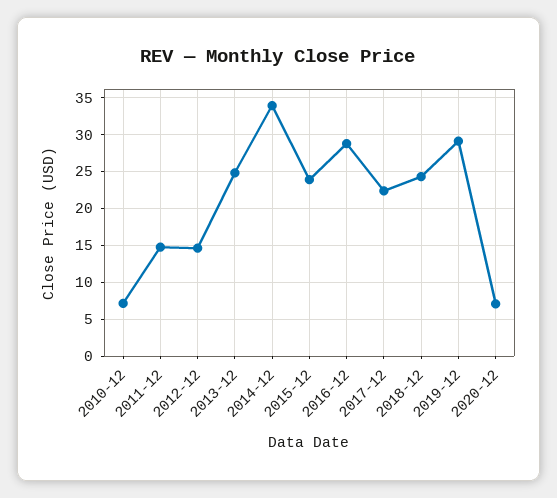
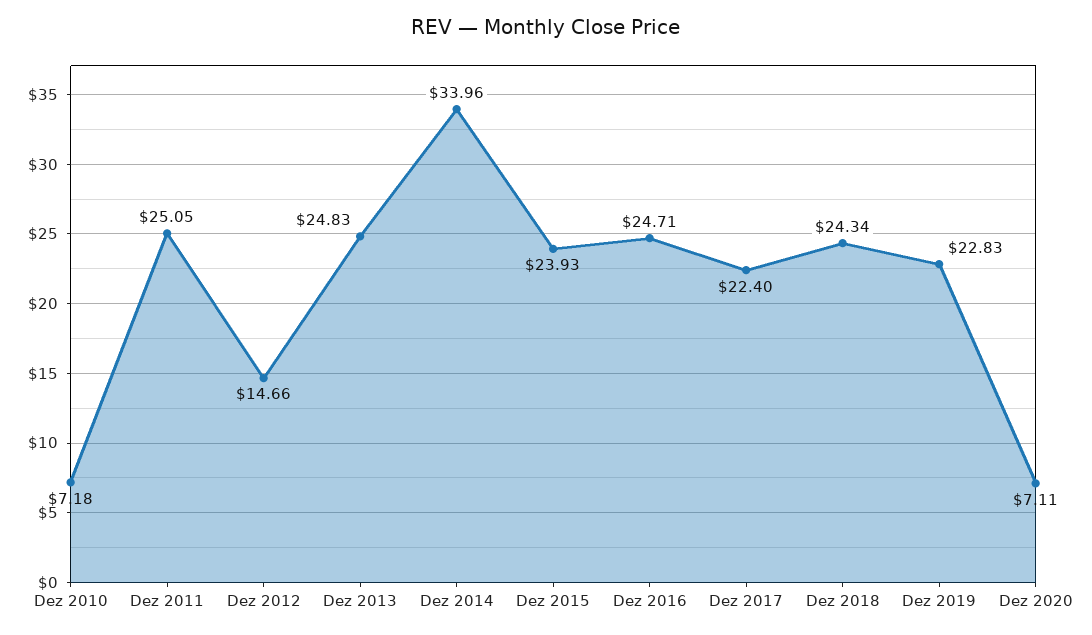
2011-12: 15 -> 25.05
2016-12: 29 -> 24.71
2019-12: 29 -> 22.83

